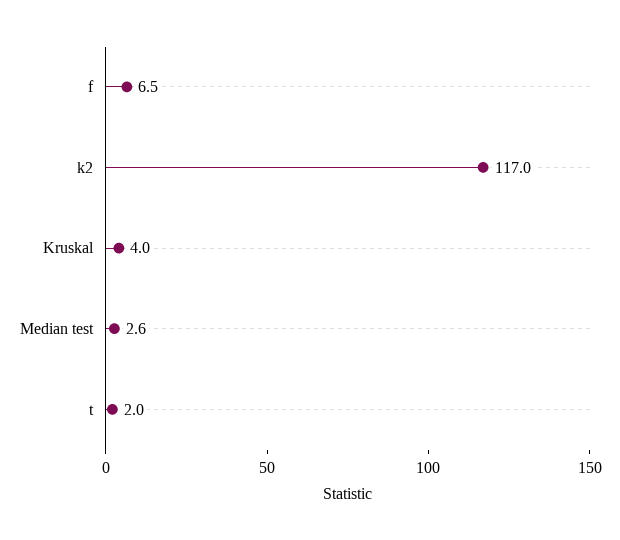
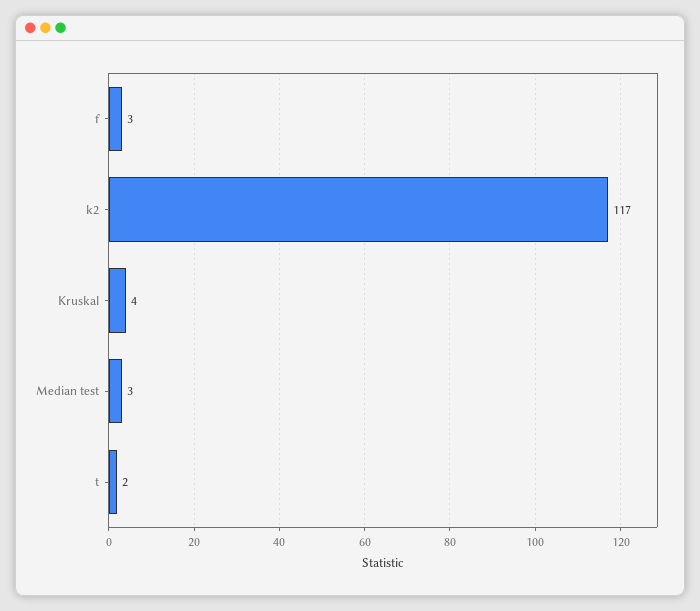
f: 6.5 -> 3

